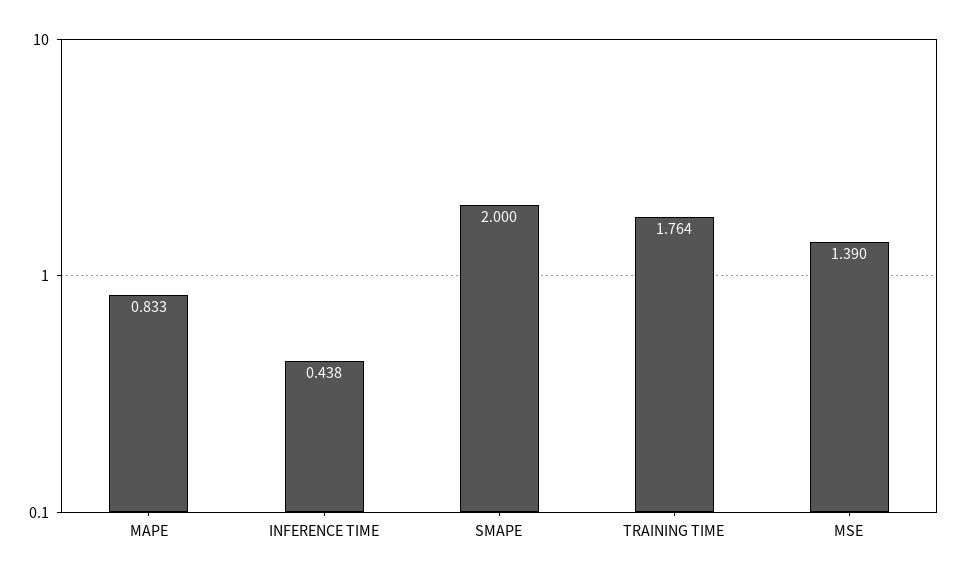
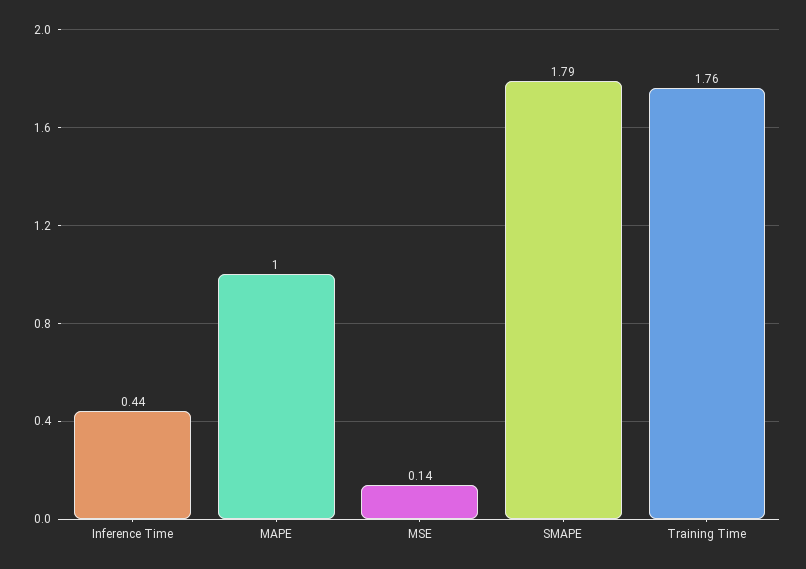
MAPE: 0.833 -> 1
SMAPE: 2 -> 1.79
MSE: 1.39 -> 0.14

